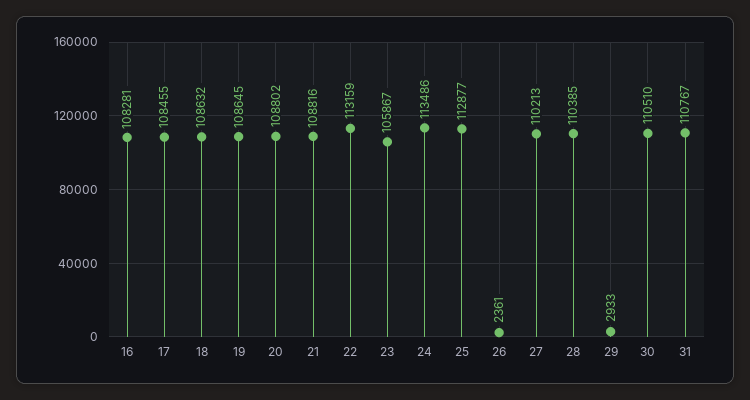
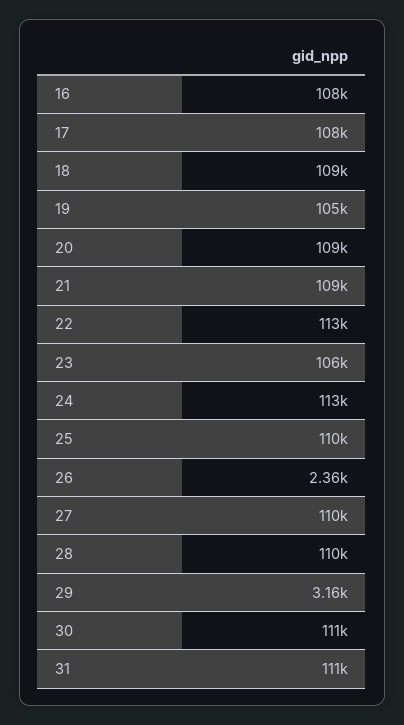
19: 108645 -> 105000
25: 112877 -> 110000
29: 2933 -> 3160

